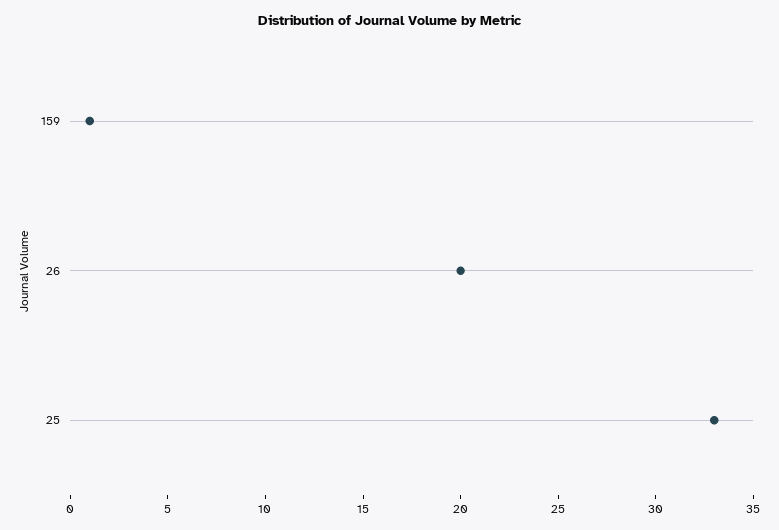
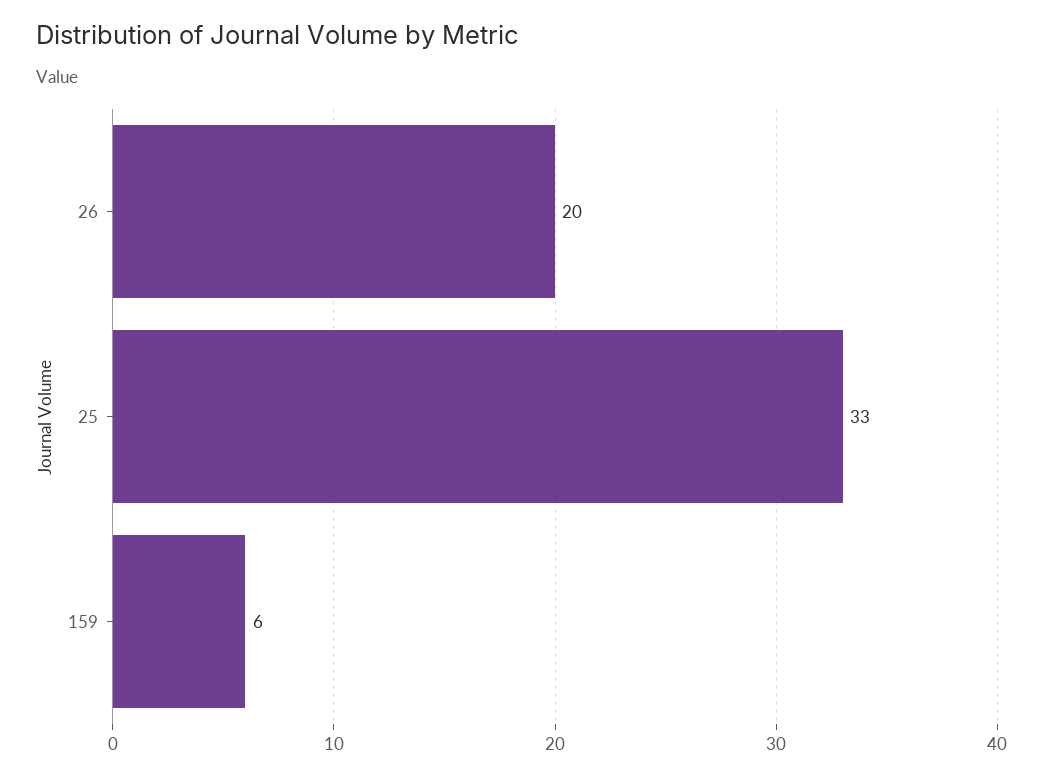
159: 1 -> 6

